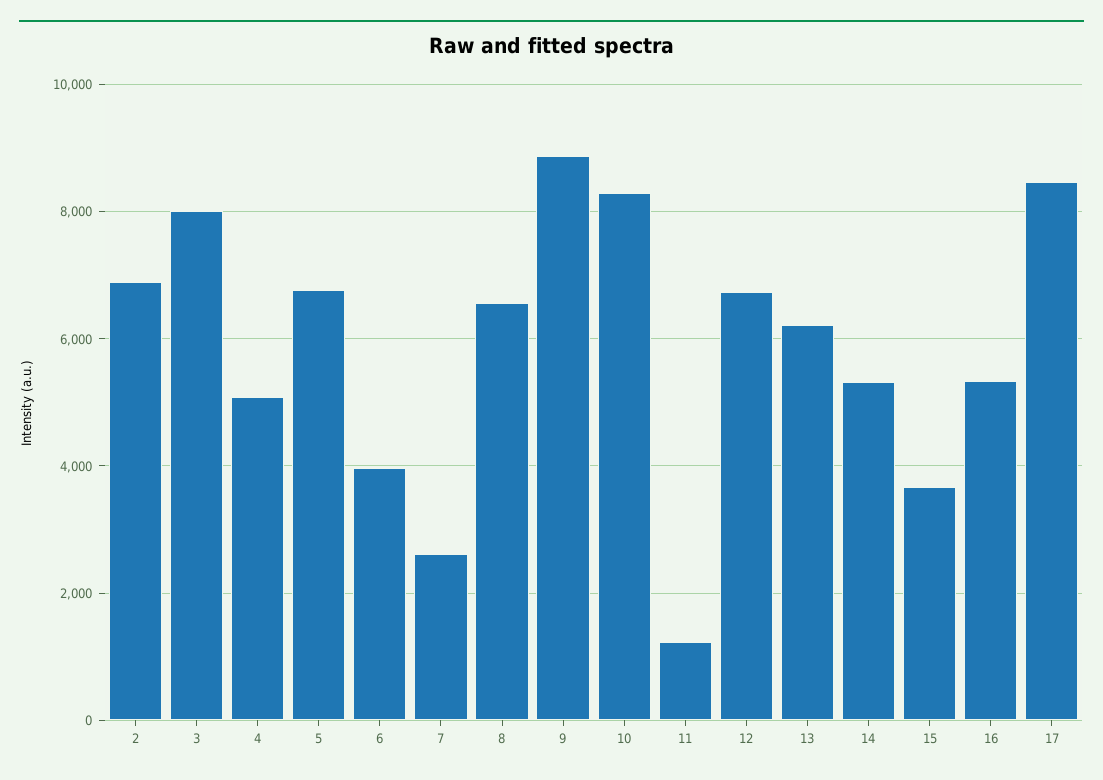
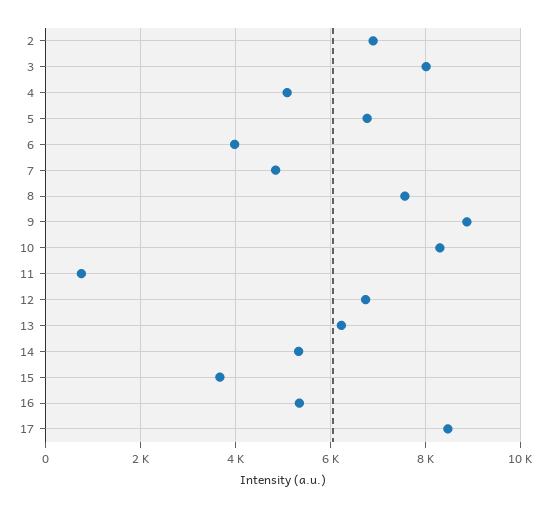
7: 2600 -> 4800
8: 6600 -> 7600
11: 1200 -> 800

